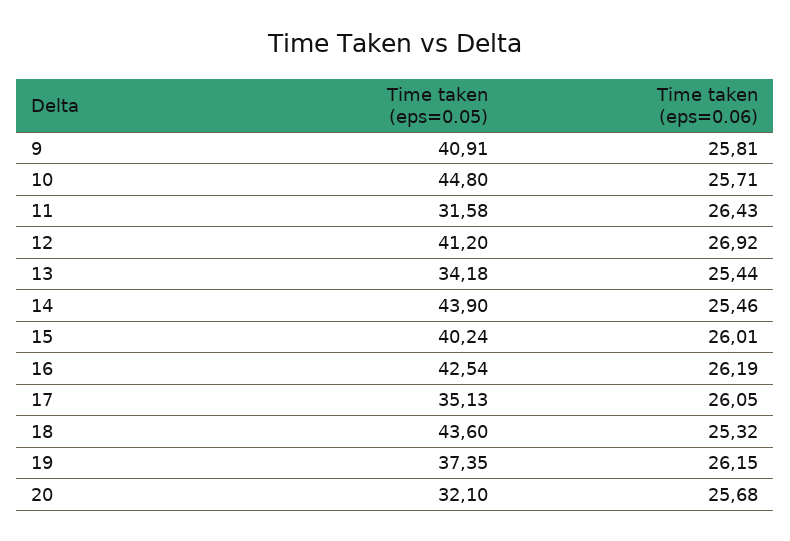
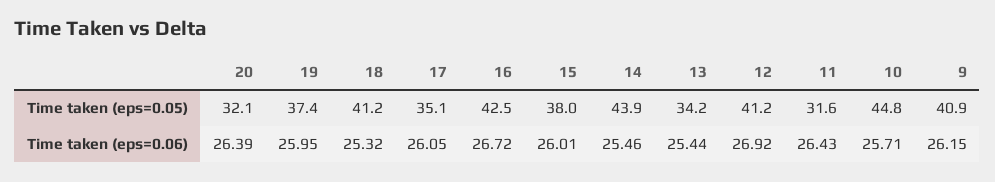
Time taken (eps=0.06), 9: 25.81 -> 26.15
Time taken (eps=0.05), 15: 40.24 -> 38
Time taken (eps=0.06), 16: 26.19 -> 26.72
Time taken (eps=0.05), 18: 43.6 -> 41.2
Time taken (eps=0.06), 19: 26.15 -> 25.95
Time taken (eps=0.06), 20: 25.68 -> 26.39

